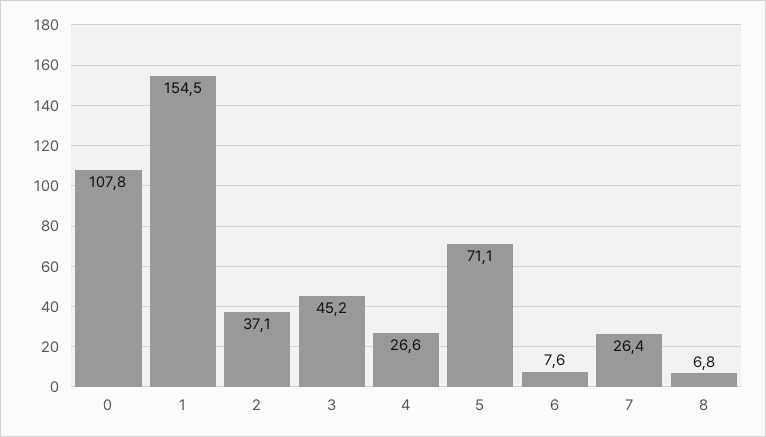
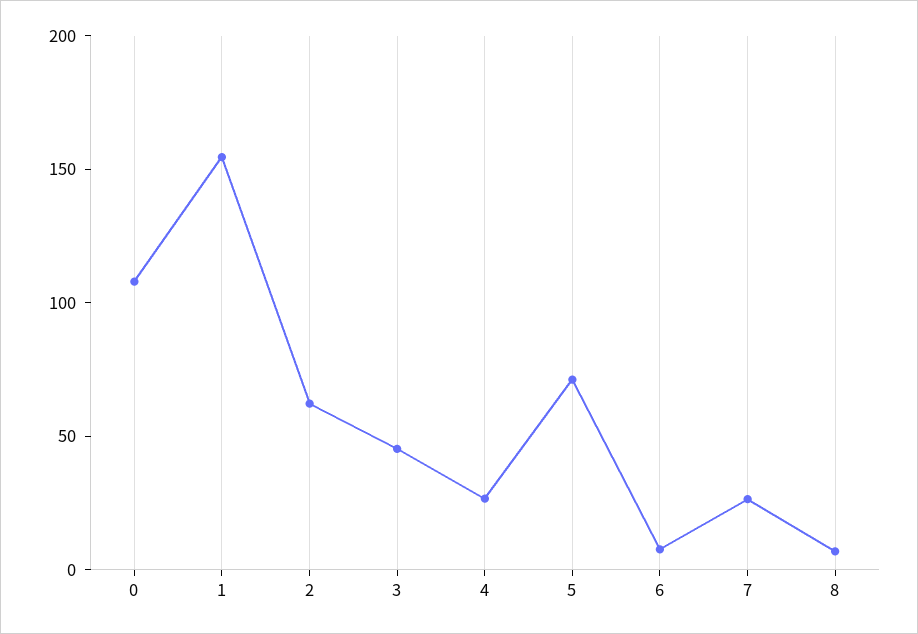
2: 37.1 -> 60

